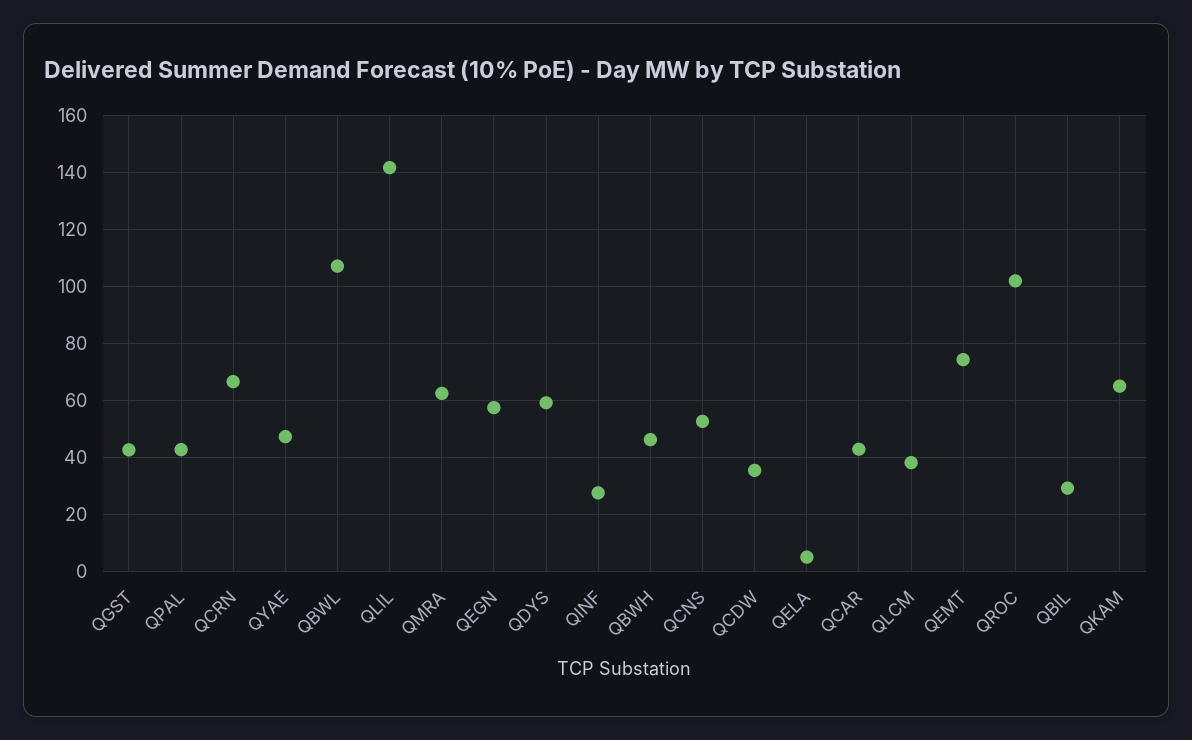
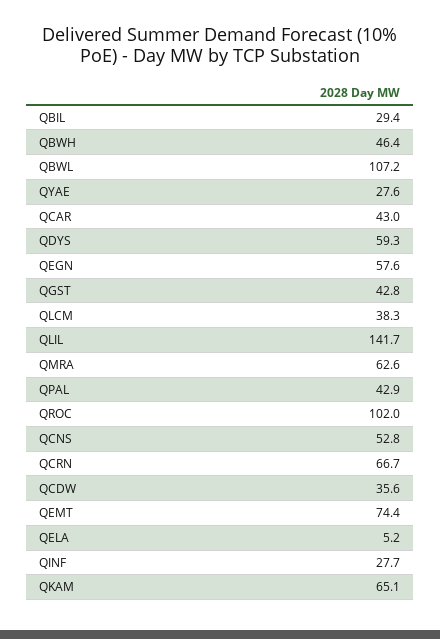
QYAE: 47.5 -> 27.6

